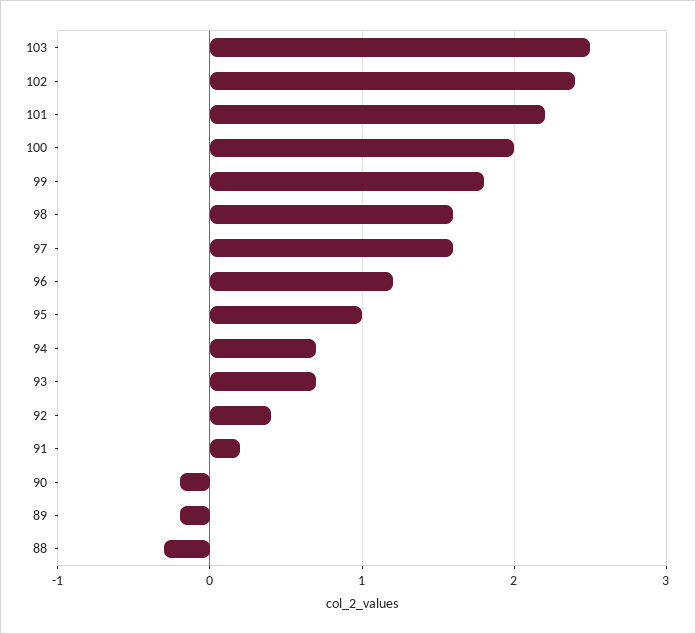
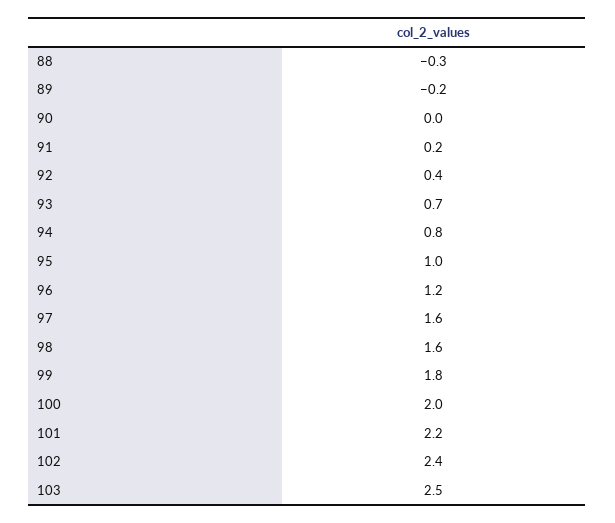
94: 0.7 -> 0.8
90: -0.2 -> 0

